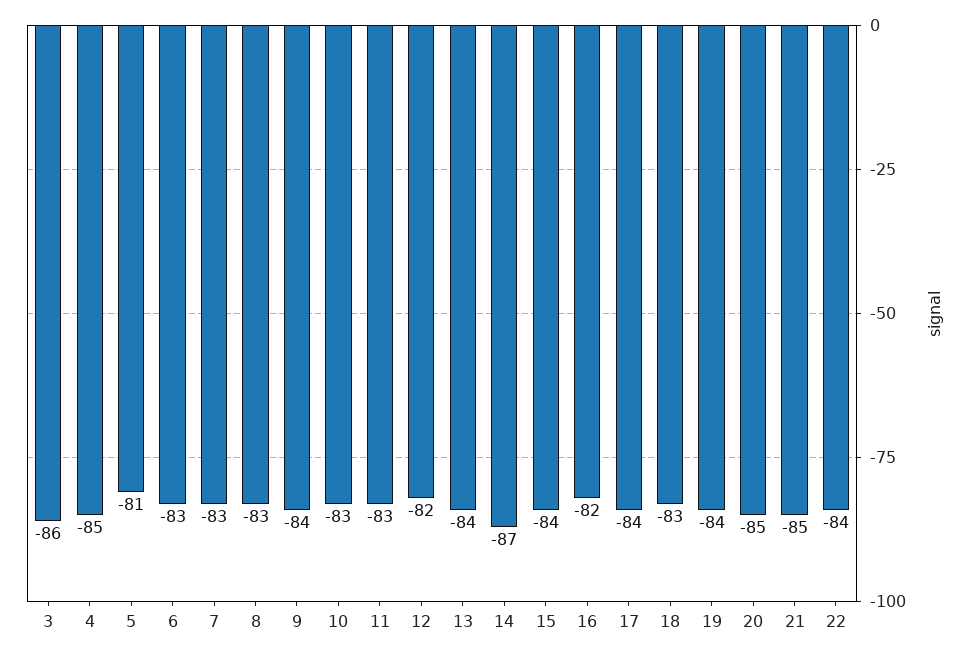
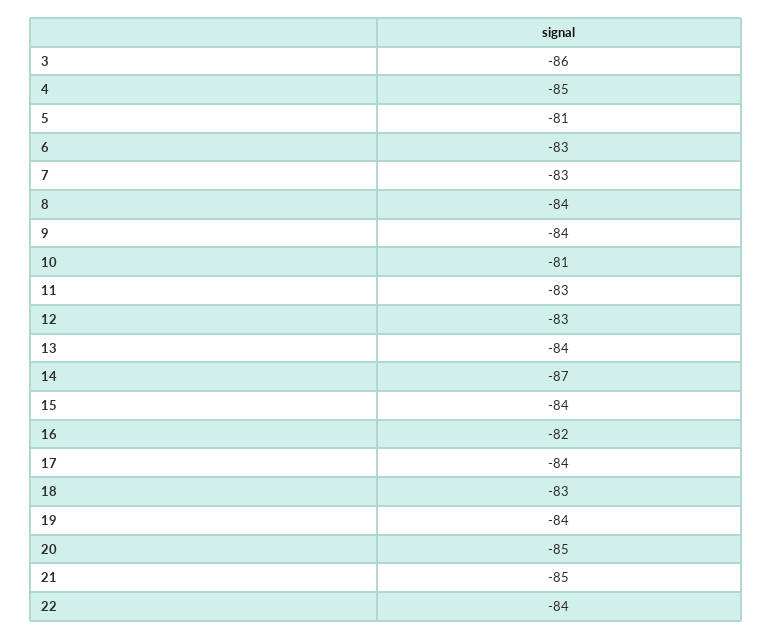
8: -83 -> -84
10: -83 -> -81
12: -82 -> -83

